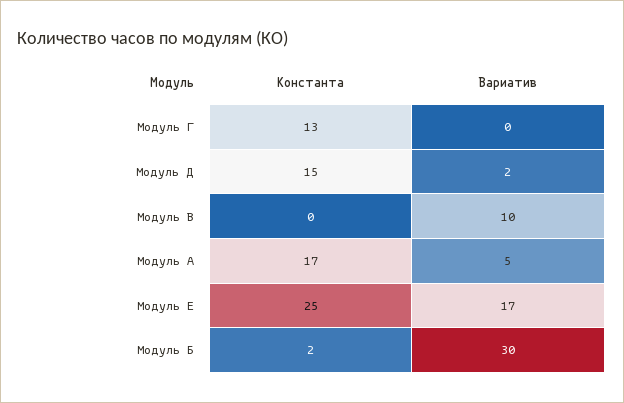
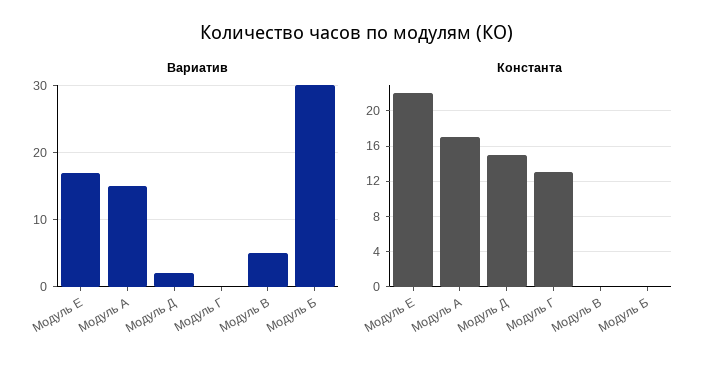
Вариатив, Модуль В: 10 -> 5
Вариатив, Модуль А: 5 -> 15
Константа, Модуль Е: 25 -> 22
Константа, Модуль Б: 2 -> 0

